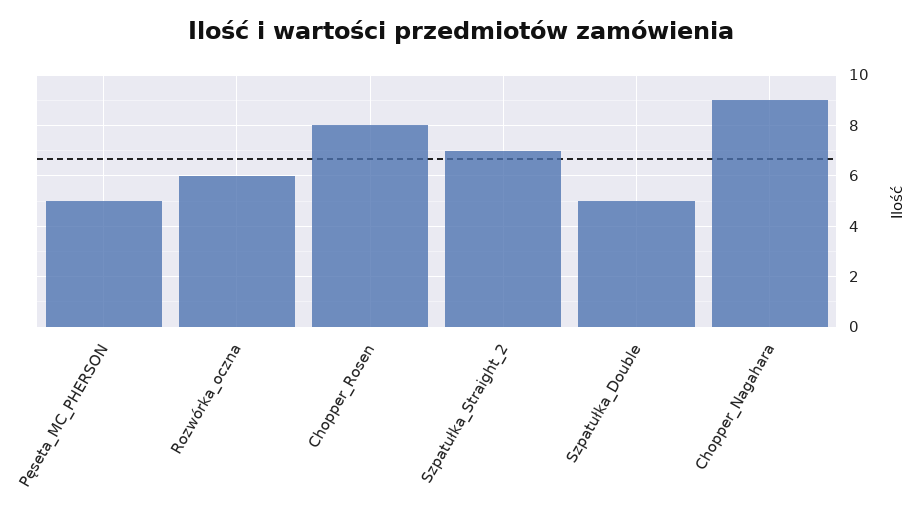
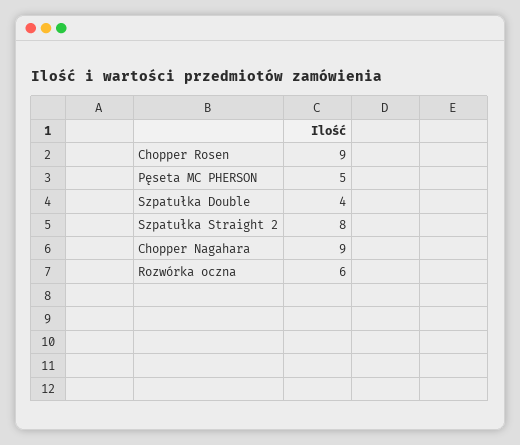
Chopper_Rosen: 8 -> 9
Szpatułka_Straight_2: 7 -> 8
Szpatułka_Double: 5 -> 4

